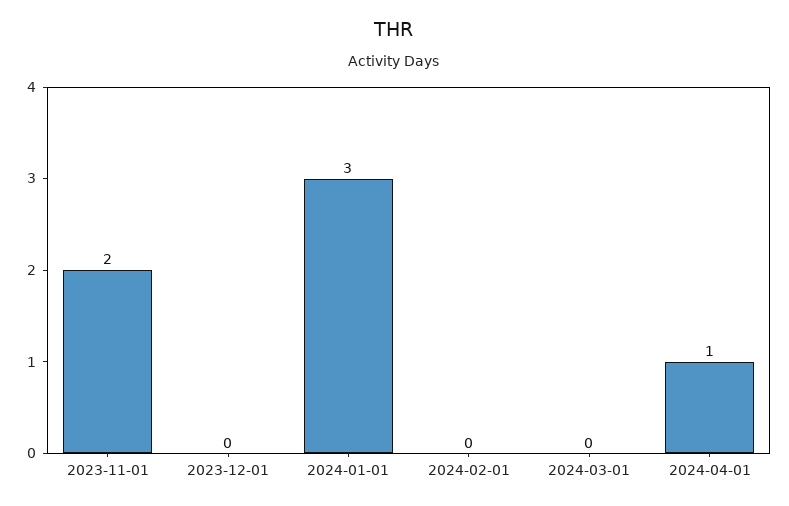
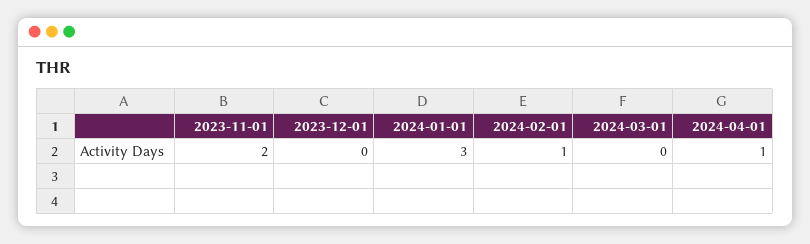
2024-02-01: 0 -> 1

